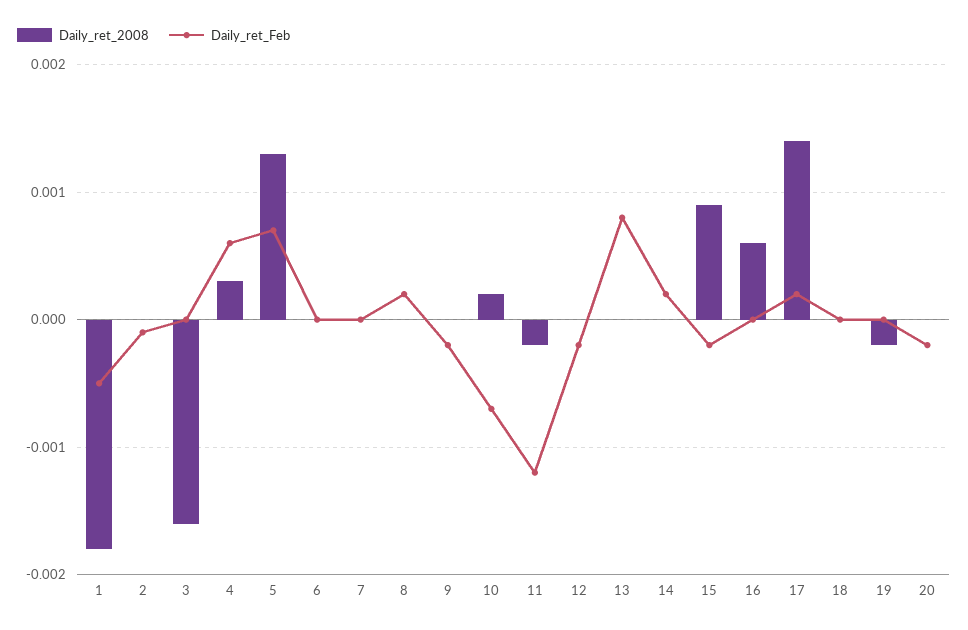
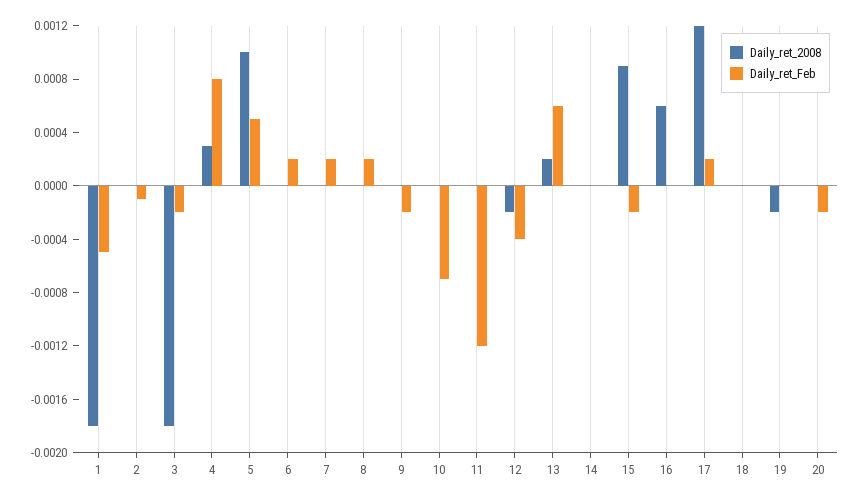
Daily_ret_2008, 3: -0.0016 -> -0.0018
Daily_ret_Feb, 3: 0 -> -0.0002
Daily_ret_Feb, 4: 0.0006 -> 0.0008
Daily_ret_2008, 5: 0.0013 -> 0.001
Daily_ret_Feb, 5: 0.0007 -> 0.0005
Daily_ret_Feb, 6: 0 -> 0.0002
Daily_ret_Feb, 7: 0 -> 0.0002
Daily_ret_2008, 10: 0.0002 -> 0
Daily_ret_2008, 11: -0.0002 -> 0
Daily_ret_2008, 12: 0 -> -0.0002
Daily_ret_Feb, 12: -0.0002 -> -0.0004
Daily_ret_2008, 13: 0 -> 0.0002
Daily_ret_Feb, 13: 0.0008 -> 0.0006
Daily_ret_Feb, 14: 0.0002 -> 0
Daily_ret_2008, 17: 0.0014 -> 0.0012

